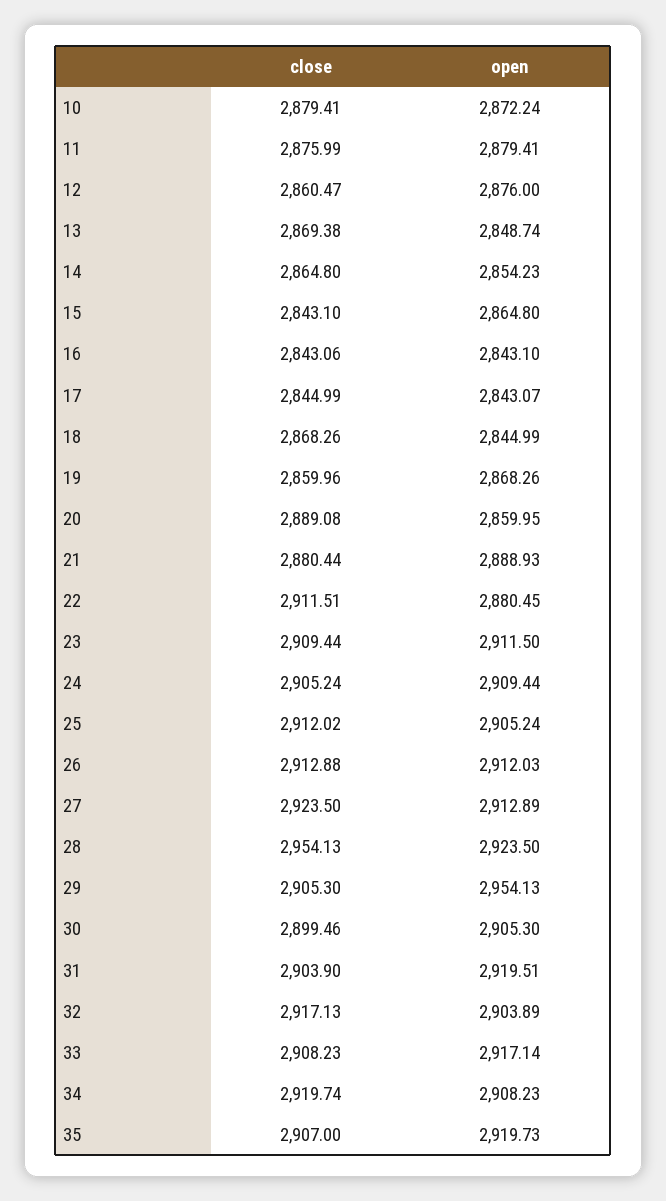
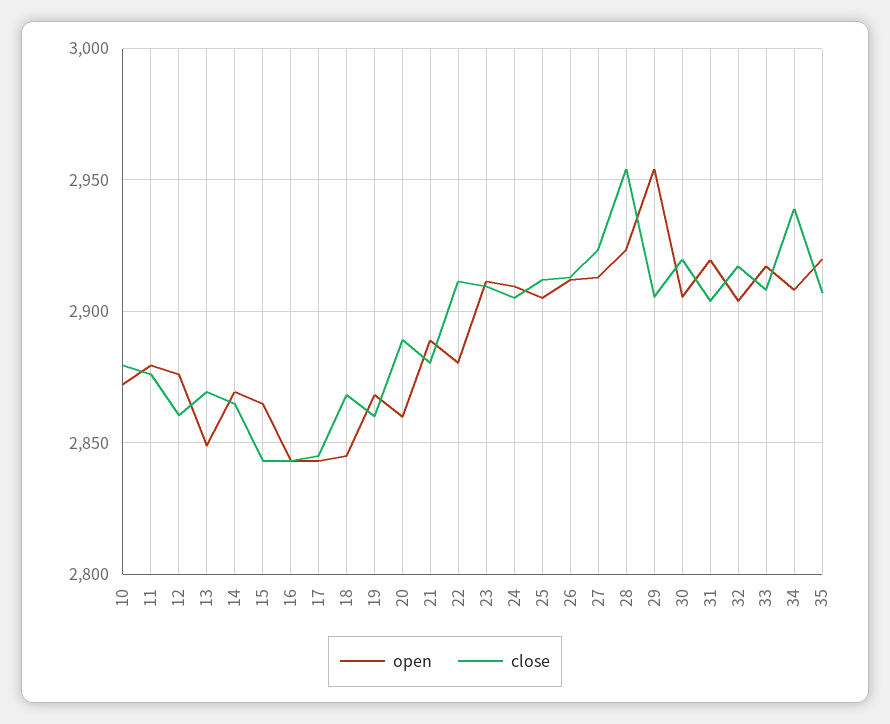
open, 14: 2854.23 -> 2870
close, 30: 2899.46 -> 2920
close, 34: 2919.74 -> 2940

